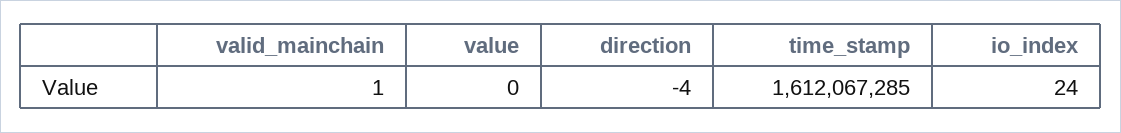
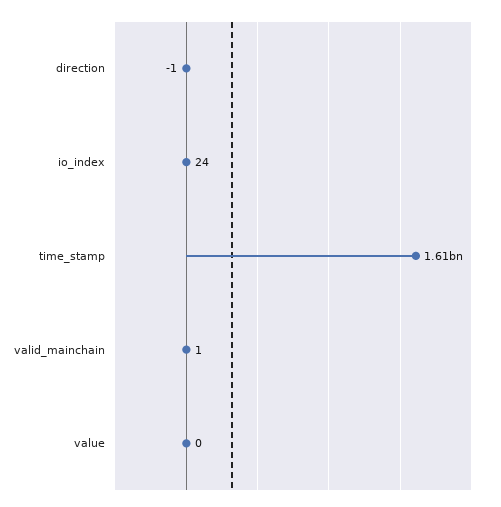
direction: -4 -> -1

